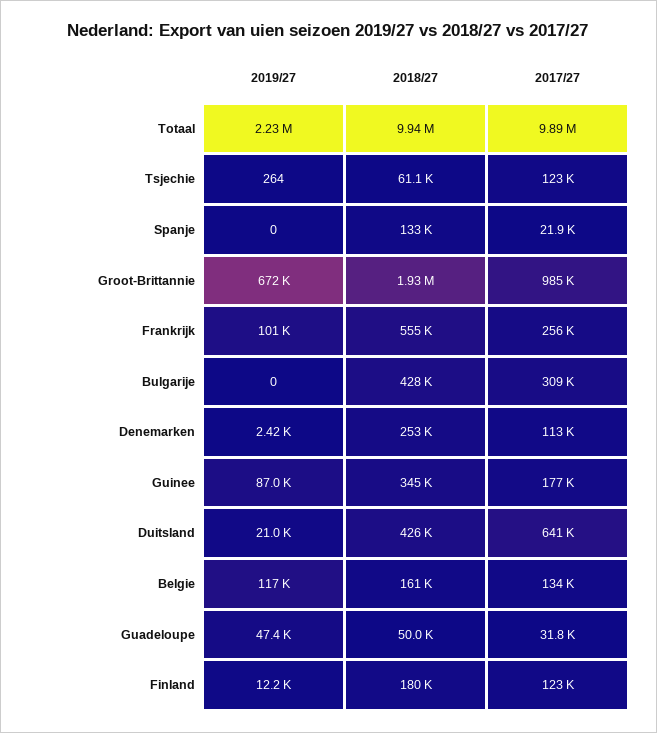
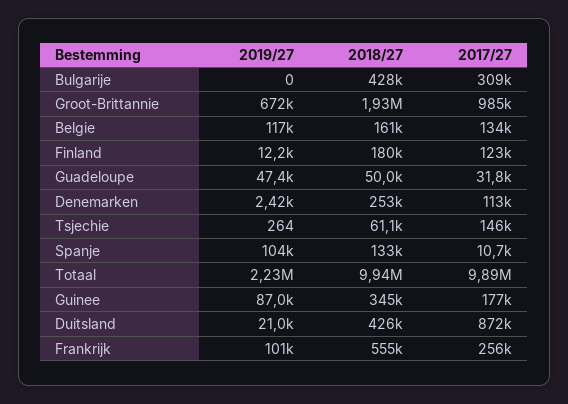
2017/27, Tsjechie: 123000 -> 146000
2019/27, Spanje: 0 -> 104000
2017/27, Spanje: 21900 -> 10700
2017/27, Duitsland: 641000 -> 872000

